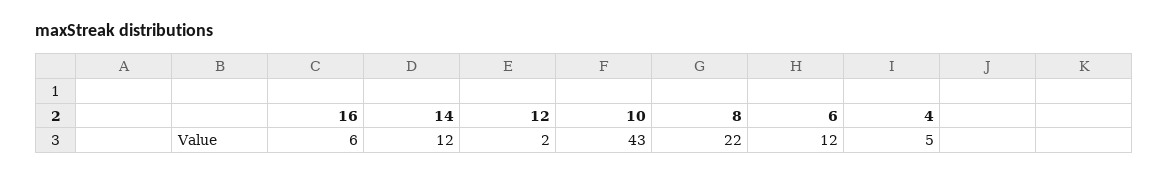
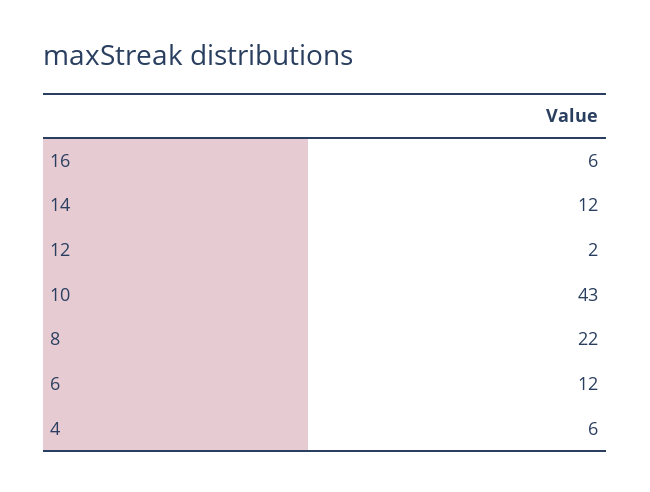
4: 5 -> 6

